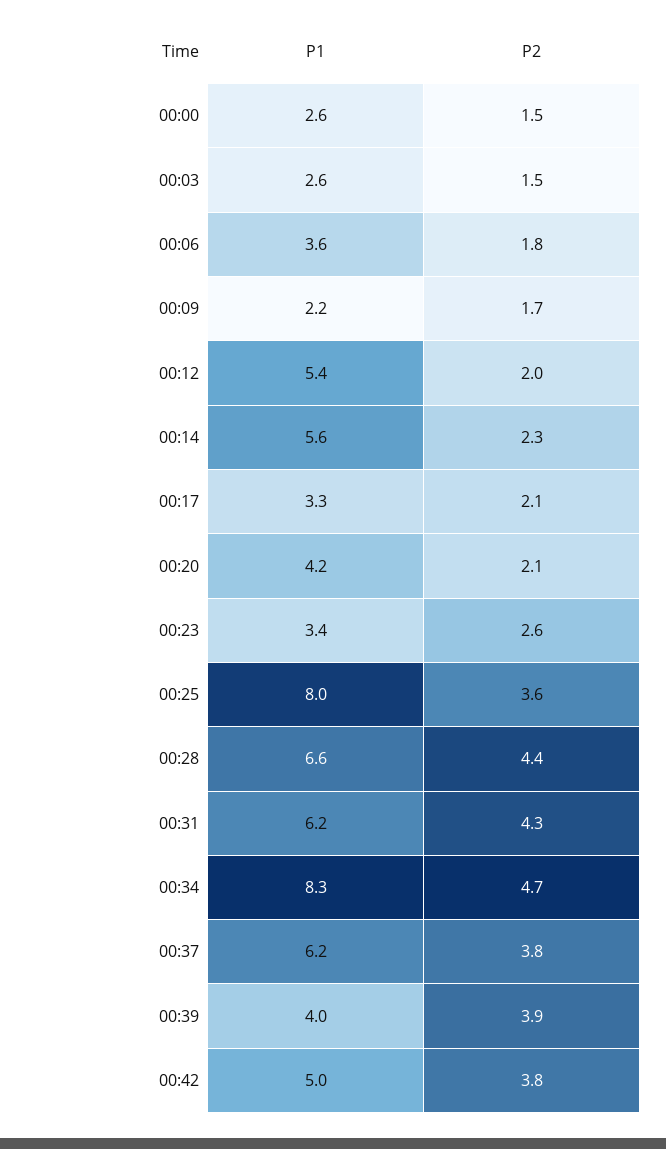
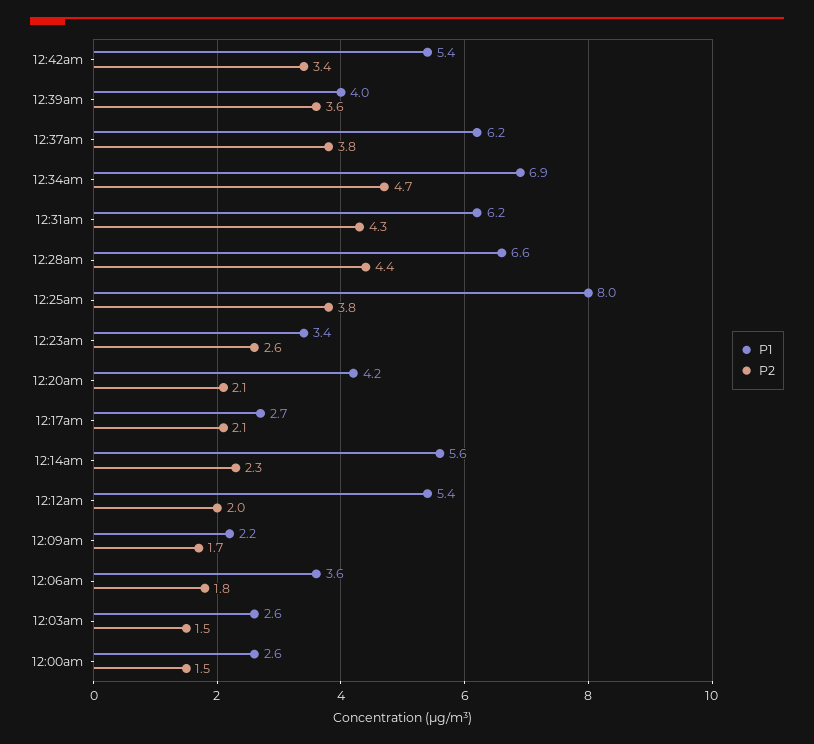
P1, 00:17: 3.3 -> 2.7
P2, 00:25: 3.6 -> 3.8
P1, 00:34: 8.3 -> 6.9
P2, 00:39: 3.9 -> 3.6
P1, 00:42: 5 -> 5.4
P2, 00:42: 3.8 -> 3.4

